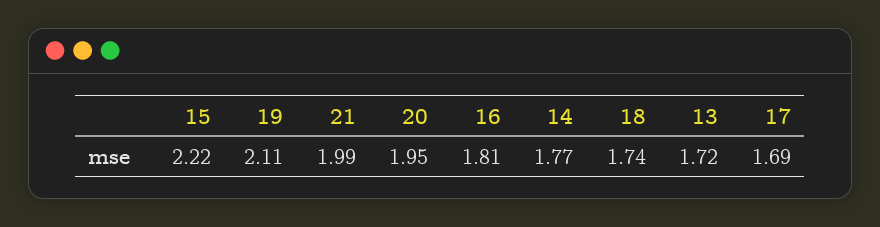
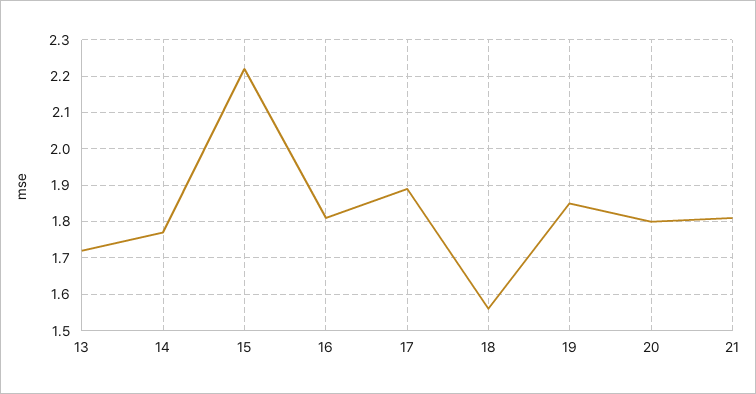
19: 2.11 -> 1.85
21: 1.99 -> 1.8
20: 1.95 -> 1.8
18: 1.74 -> 1.55
17: 1.69 -> 1.9

